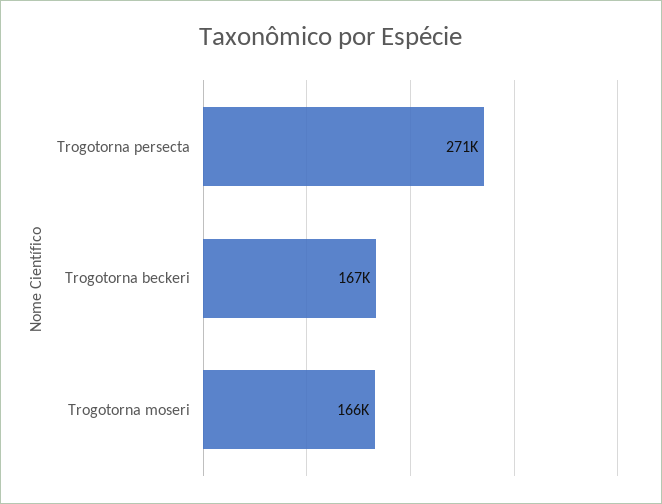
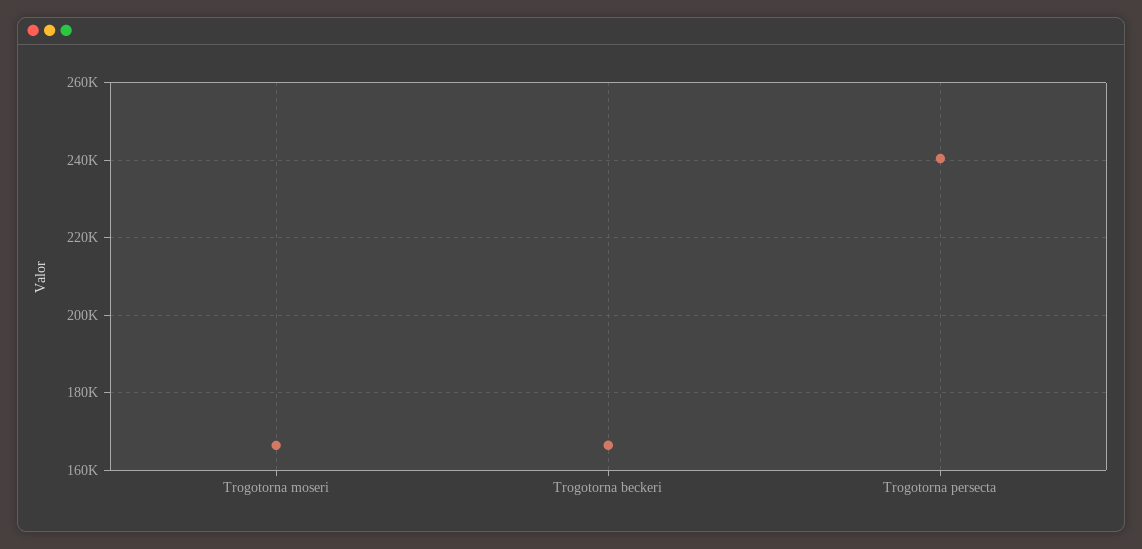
Trogotorna persecta: 271000 -> 240000

